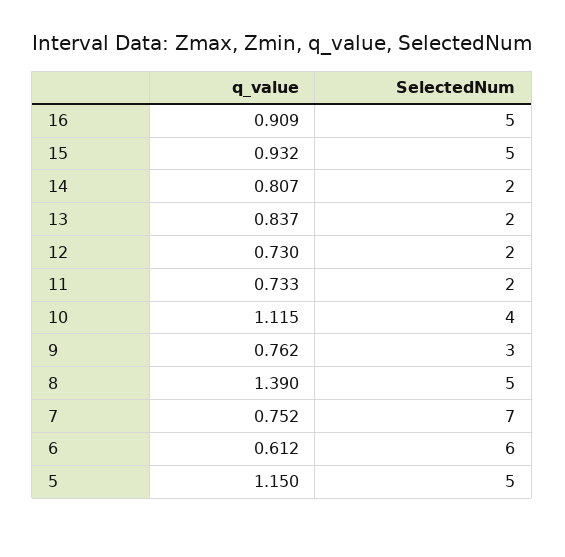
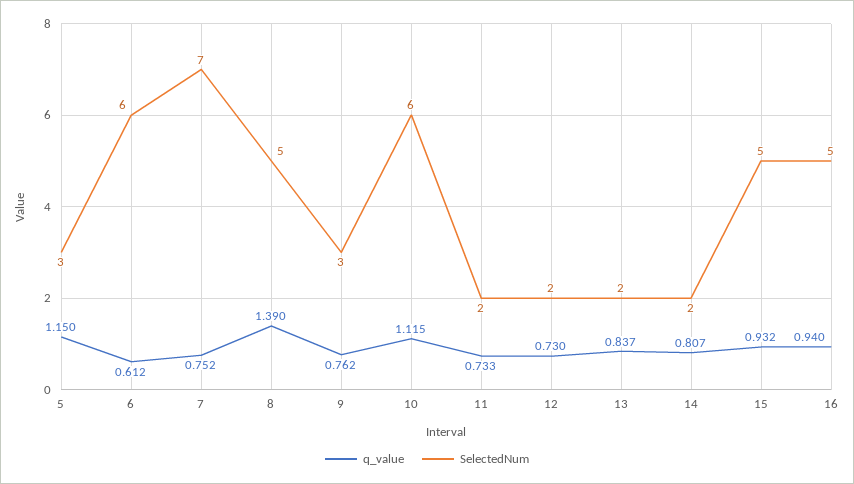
q_value, 16: 0.909 -> 0.94
SelectedNum, 10: 4 -> 6
SelectedNum, 5: 5 -> 3

